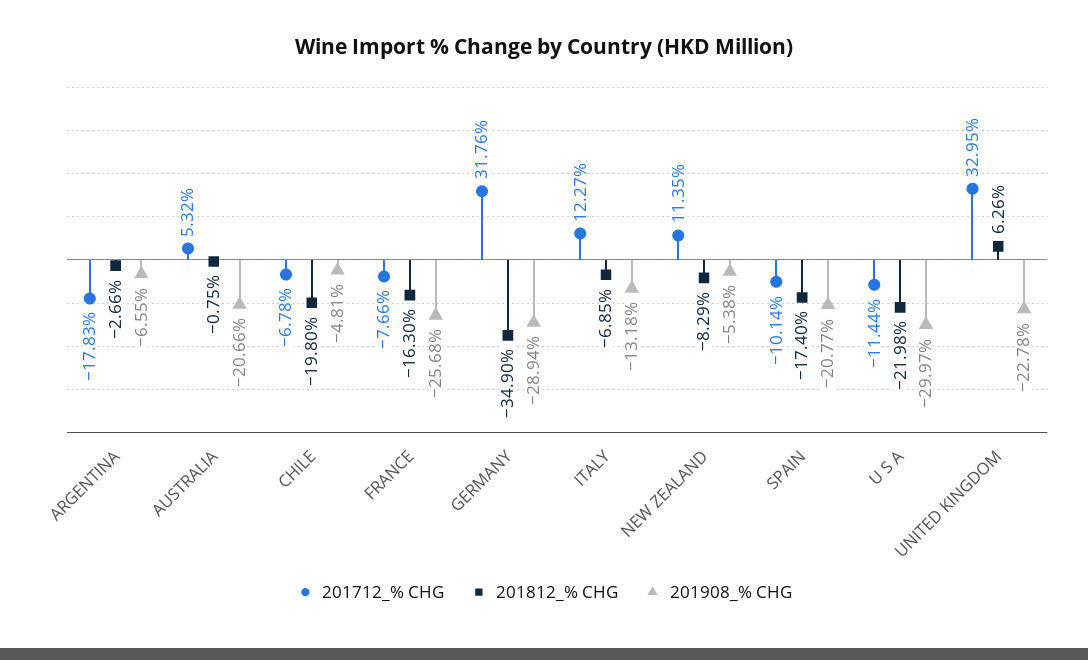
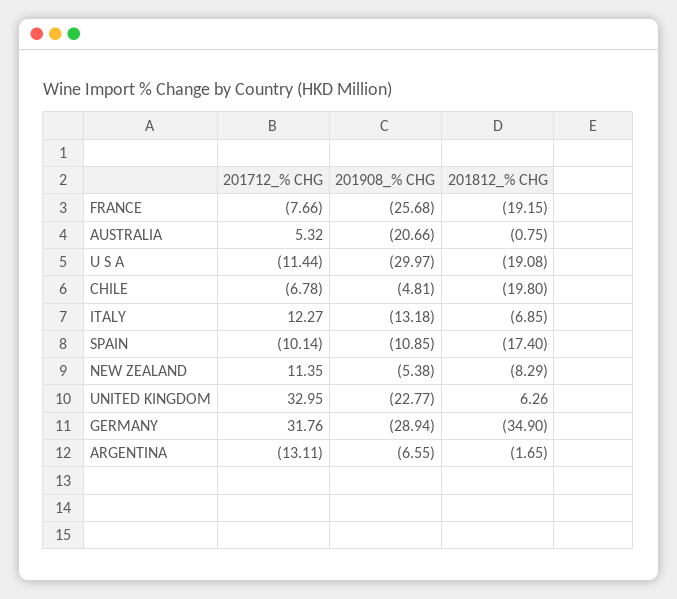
201712_% CHG, ARGENTINA: -17.83 -> -13.11
201812_% CHG, ARGENTINA: -2.66 -> -1.65
201812_% CHG, FRANCE: -16.3 -> -19.15
201908_% CHG, SPAIN: -20.77 -> -10.85
201812_% CHG, U S A: -21.98 -> -19.08
201908_% CHG, UNITED KINGDOM: -22.78 -> -22.77

